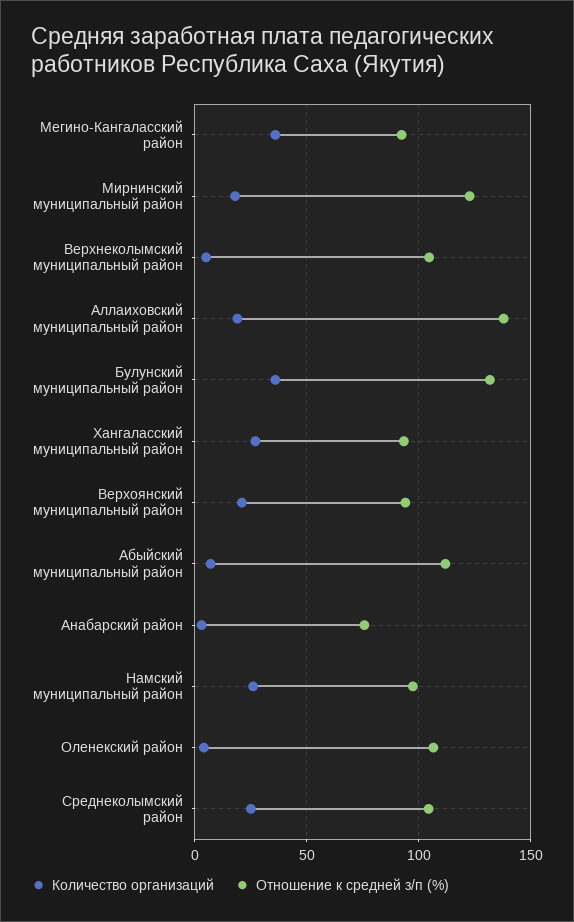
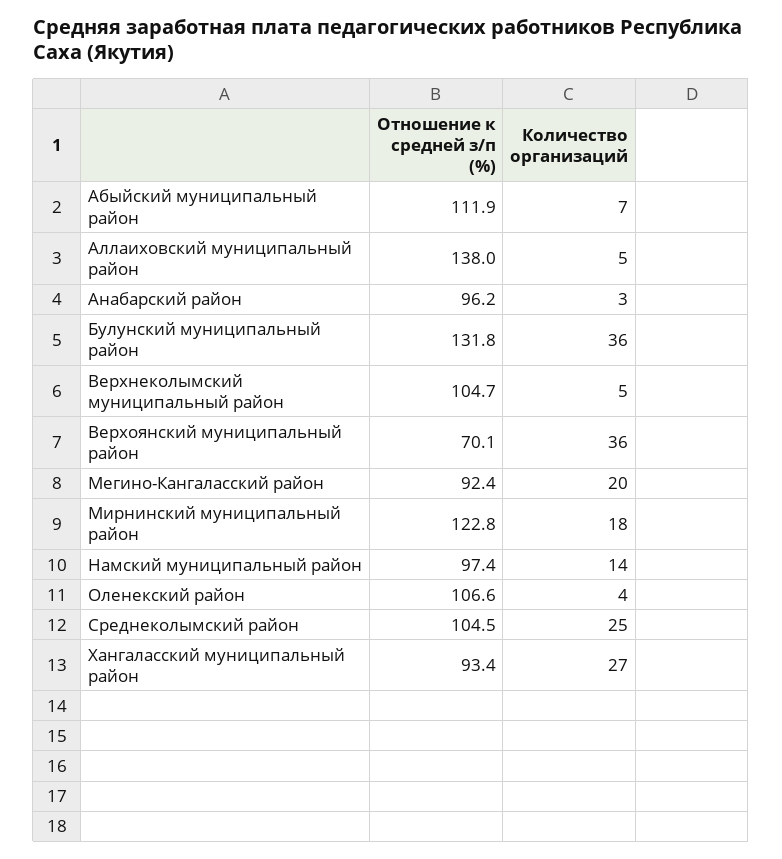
Количество организаций, Мегино-Кангаласский район: 35 -> 20
Количество организаций, Аллаиховский муниципальный район: 20 -> 5
Количество организаций, Верхоянский муниципальный район: 20 -> 36
Отношение к средней з/п (%), Верхоянский муниципальный район: 95 -> 70.1
Отношение к средней з/п (%), Анабарский район: 75 -> 96.2
Количество организаций, Намский муниципальный район: 25 -> 14

